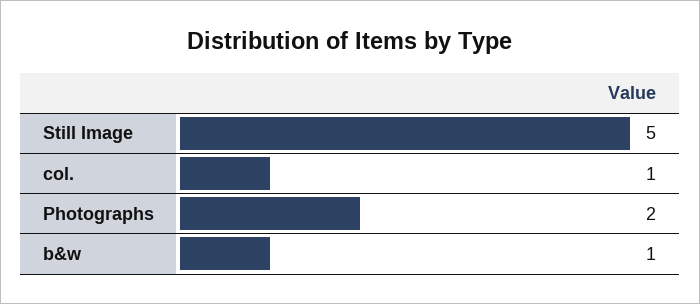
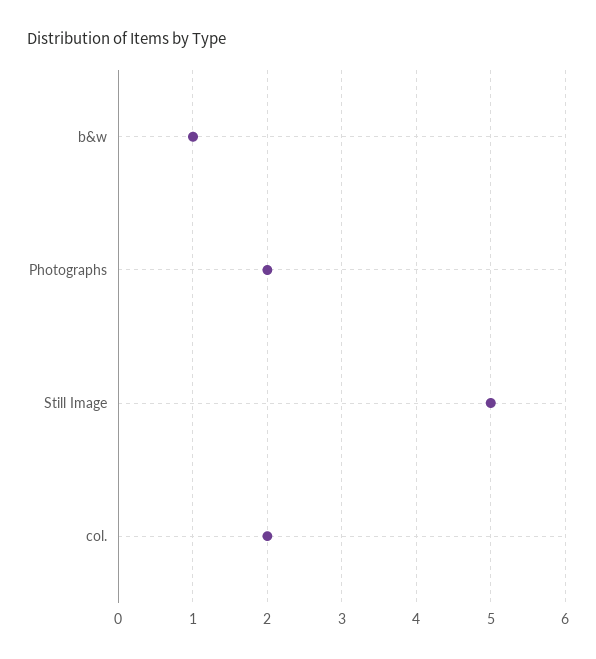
col.: 1 -> 2

